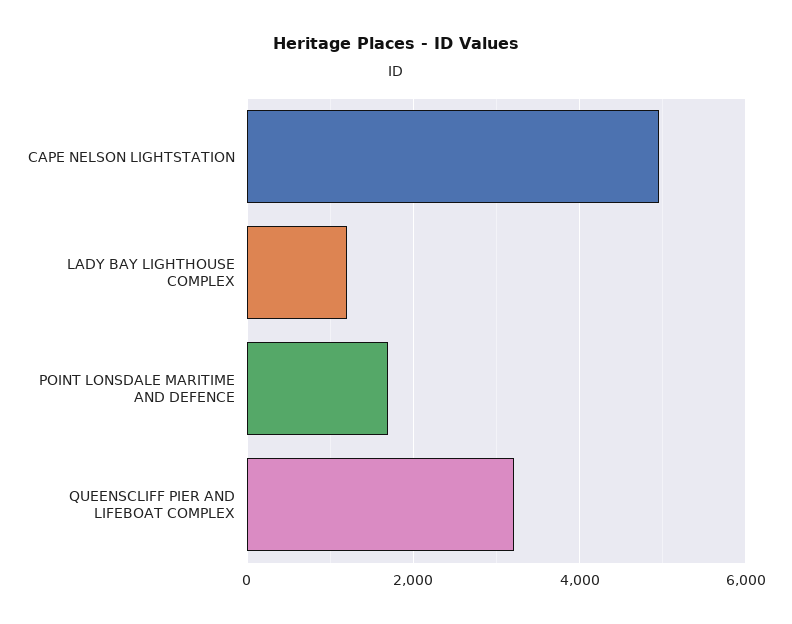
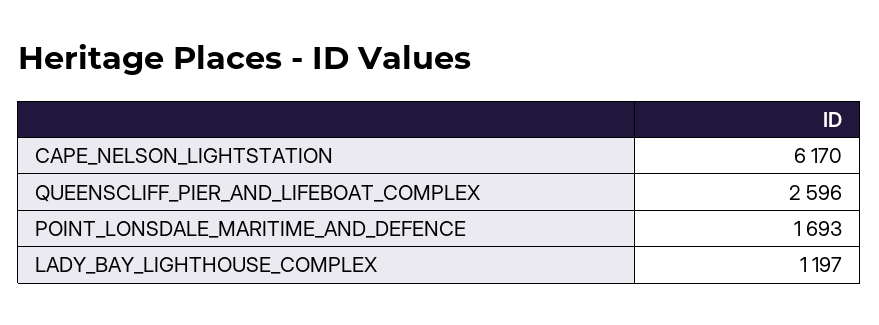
CAPE NELSON LIGHTSTATION: 5000 -> 6170
QUEENSCLIFF PIER AND LIFEBOAT COMPLEX: 3200 -> 2596

